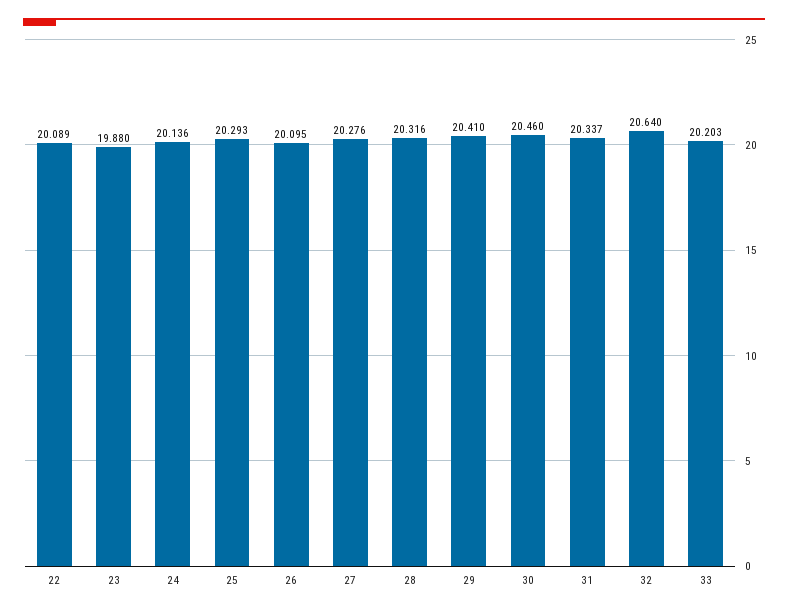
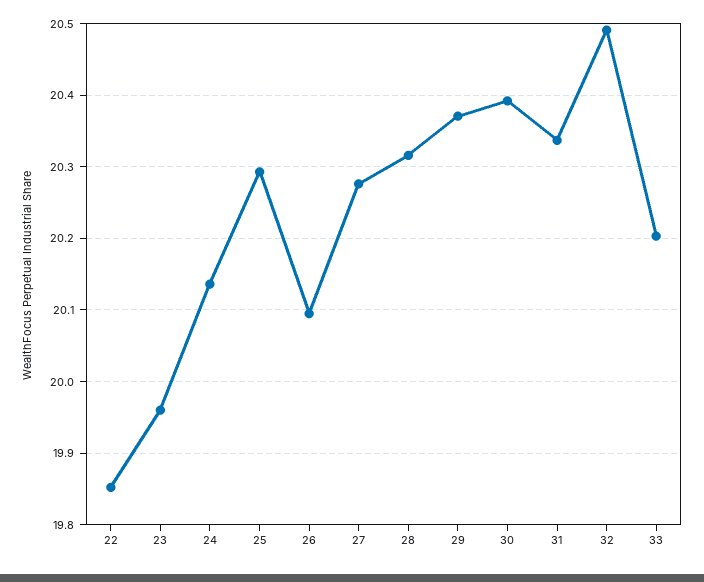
22: 20.089 -> 19.85
23: 19.88 -> 19.96
29: 20.41 -> 20.37
30: 20.46 -> 20.39
32: 20.64 -> 20.49

